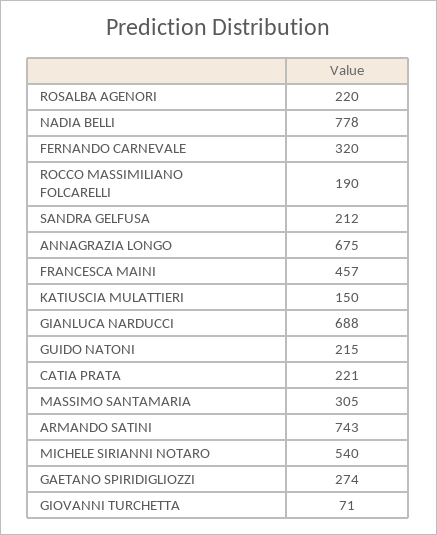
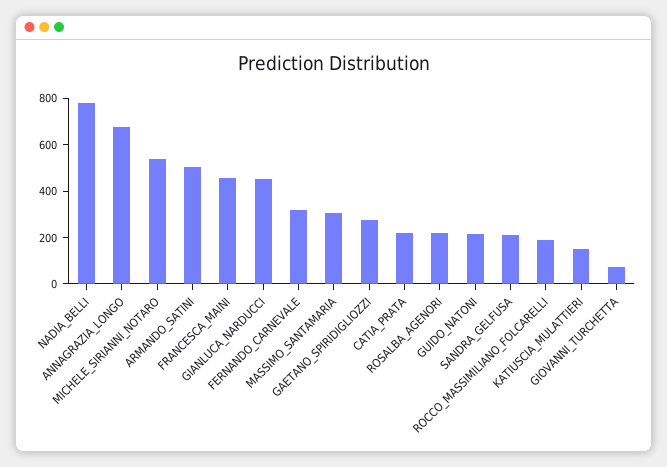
GIANLUCA NARDUCCI: 688 -> 450
ARMANDO SATINI: 743 -> 500

